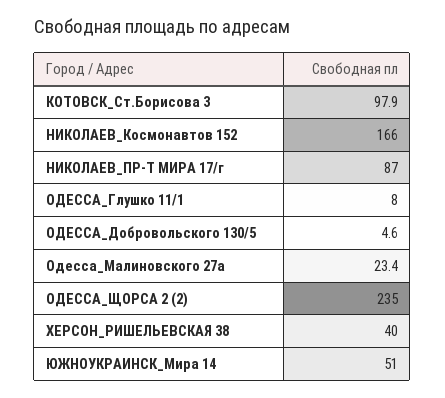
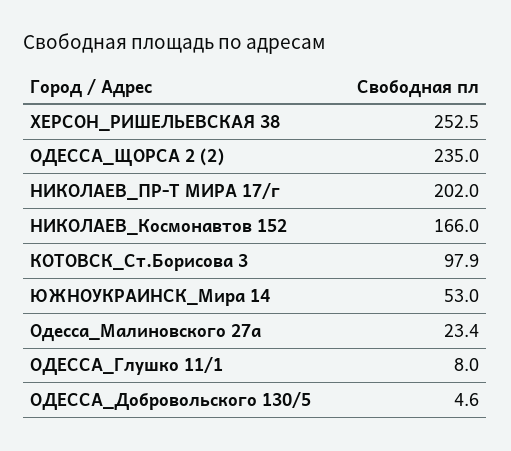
НИКОЛАЕВ_ПР-Т МИРА 17/г: 87 -> 202
ХЕРСОН_РИШЕЛЬЕВСКАЯ 38: 40 -> 252.5
ЮЖНОУКРАИНСК_Мира 14: 51 -> 53

